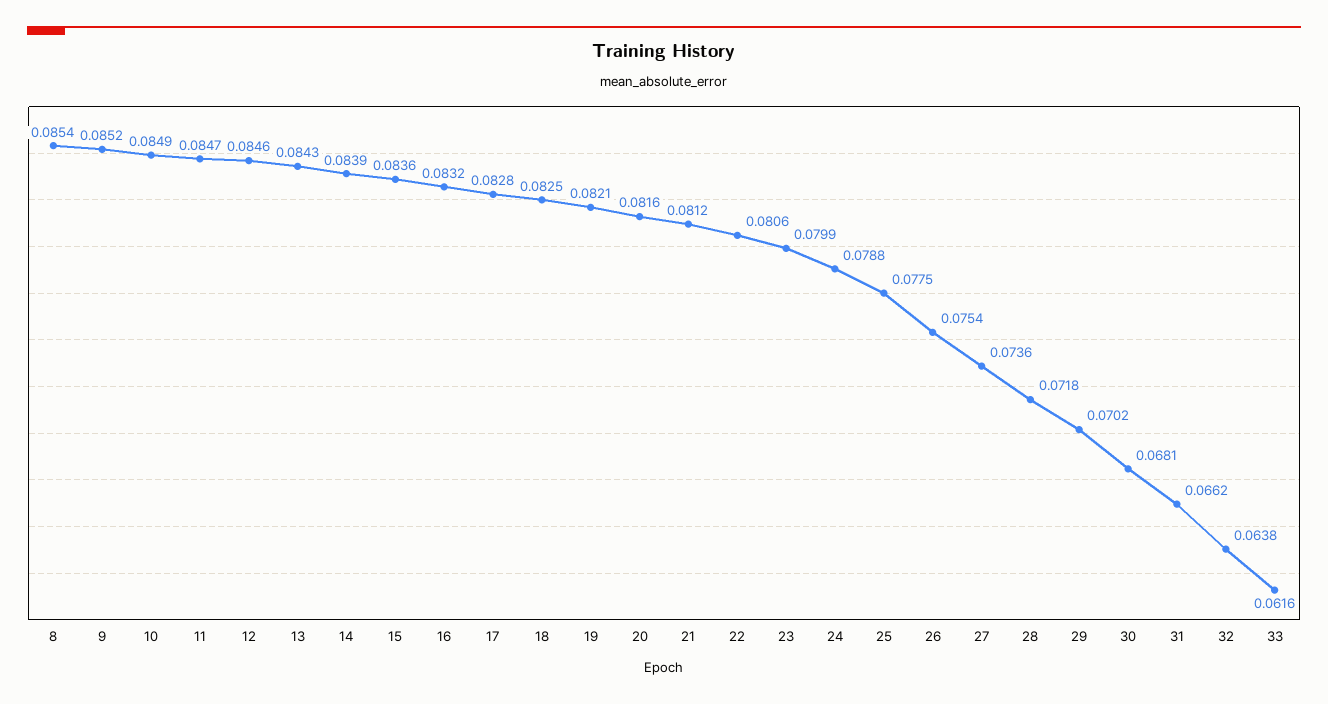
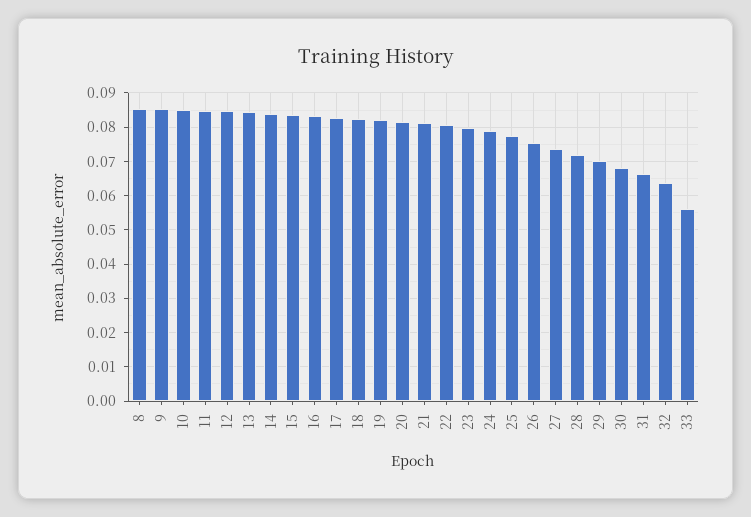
33: 0.0616 -> 0.056

